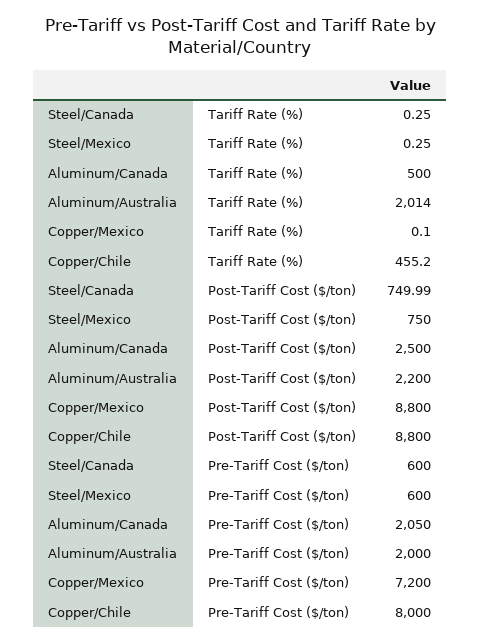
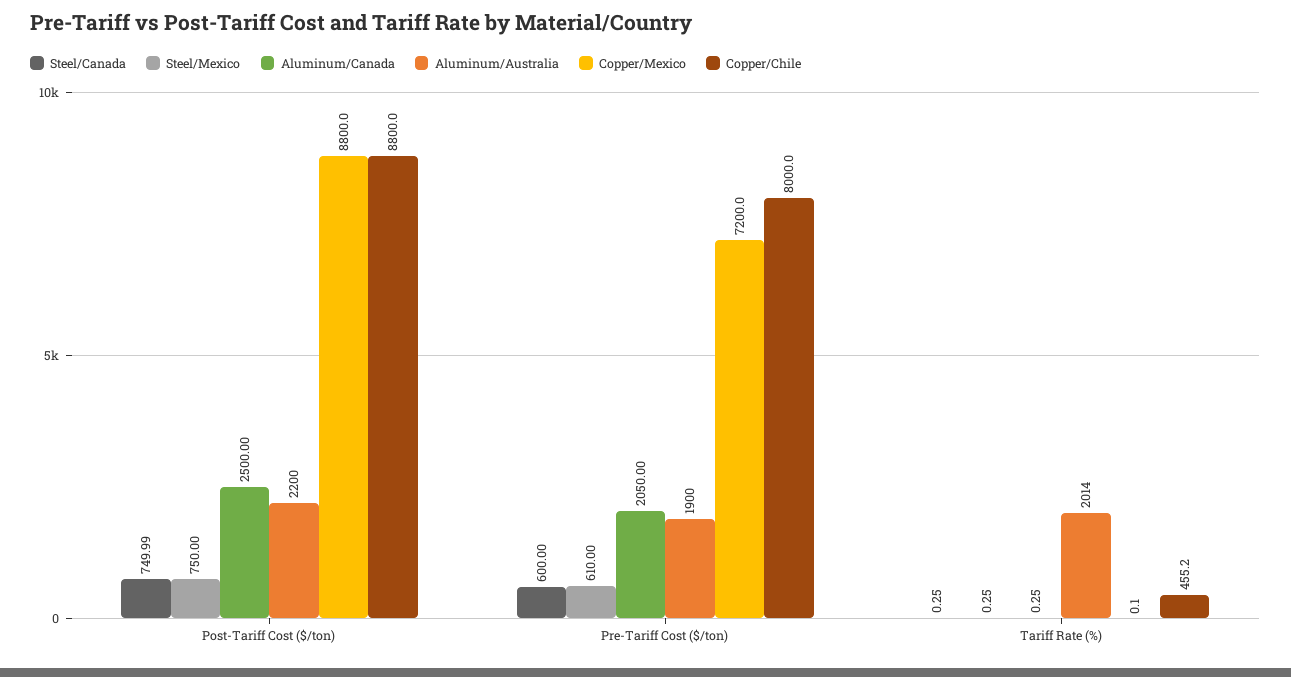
Aluminum/Canada, Tariff Rate (%): 500 -> 0.25
Steel/Mexico, Pre-Tariff Cost ($/ton): 600 -> 610
Aluminum/Australia, Pre-Tariff Cost ($/ton): 2000 -> 1900

